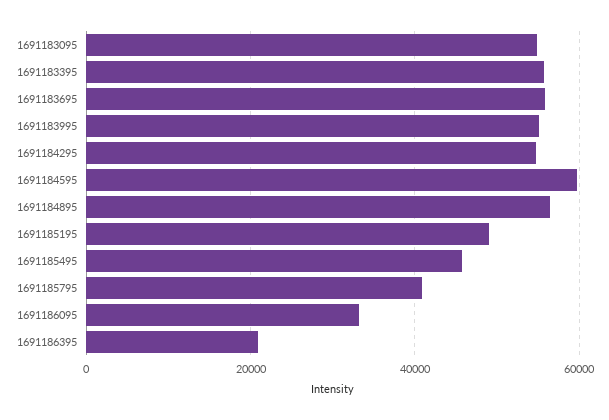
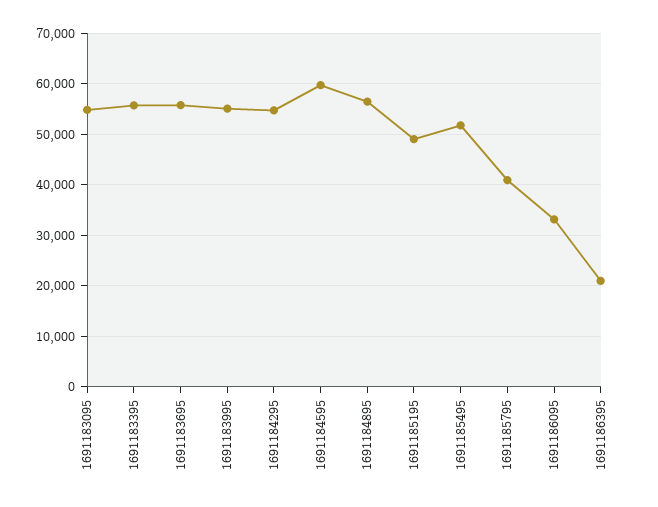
1691185495: 46000 -> 52000

